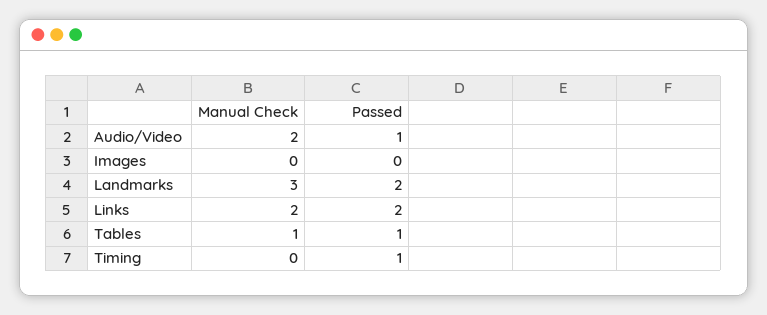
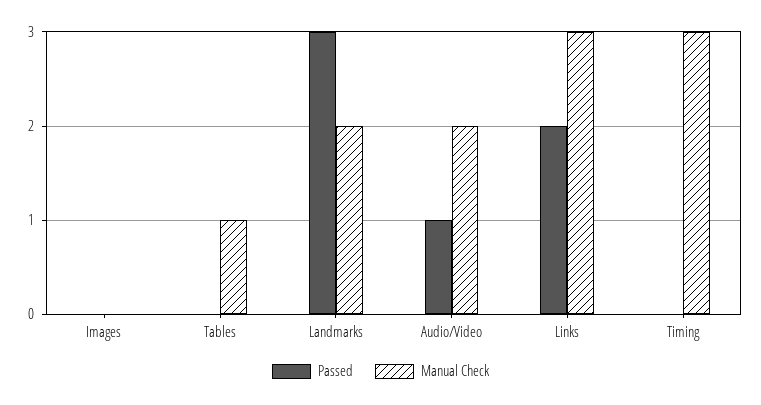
Manual Check, Landmarks: 3 -> 2
Passed, Landmarks: 2 -> 3
Manual Check, Links: 2 -> 3
Passed, Tables: 1 -> 0
Manual Check, Timing: 0 -> 3
Passed, Timing: 1 -> 0

